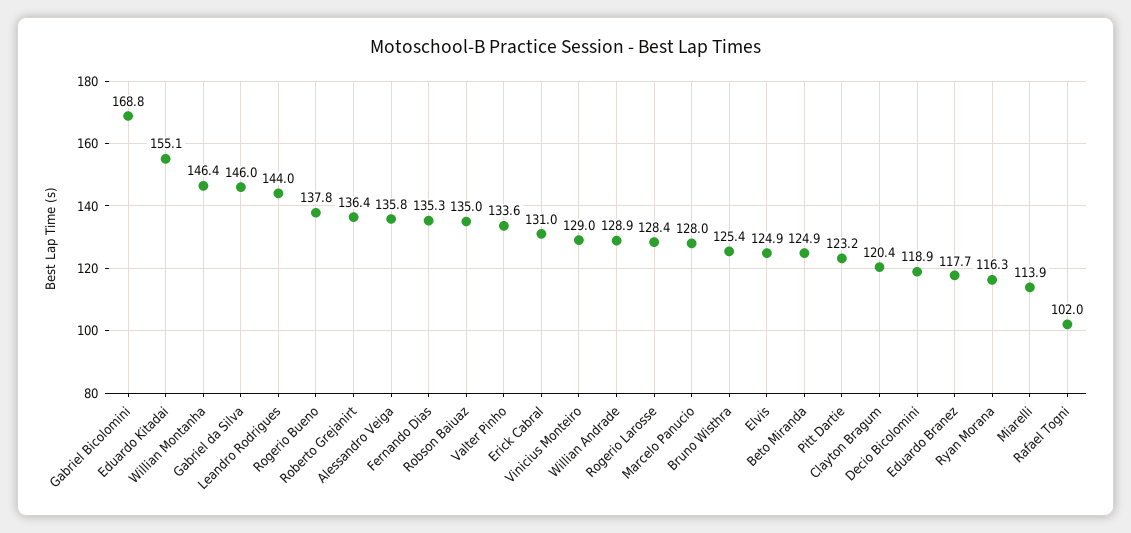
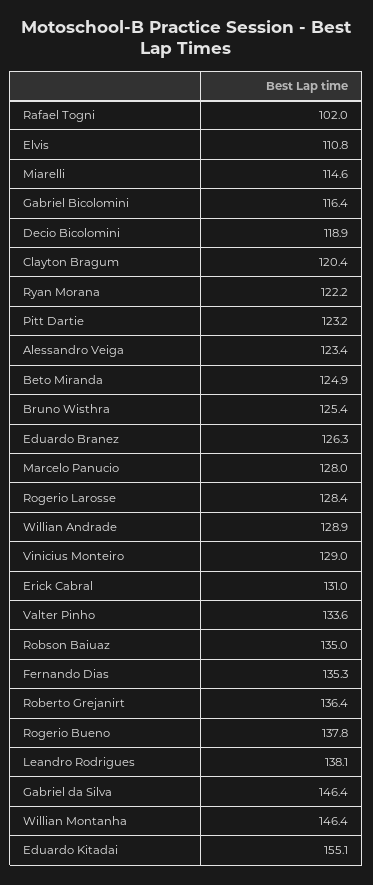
Gabriel Bicolomini: 168.8 -> 116.4
Gabriel da Silva: 146 -> 146.4
Leandro Rodrigues: 144 -> 138.1
Alessandro Veiga: 135.8 -> 123.4
Elvis: 124.9 -> 110.8
Eduardo Branez: 117.7 -> 126.3
Ryan Morana: 116.3 -> 122.2
Miarelli: 113.9 -> 114.6

